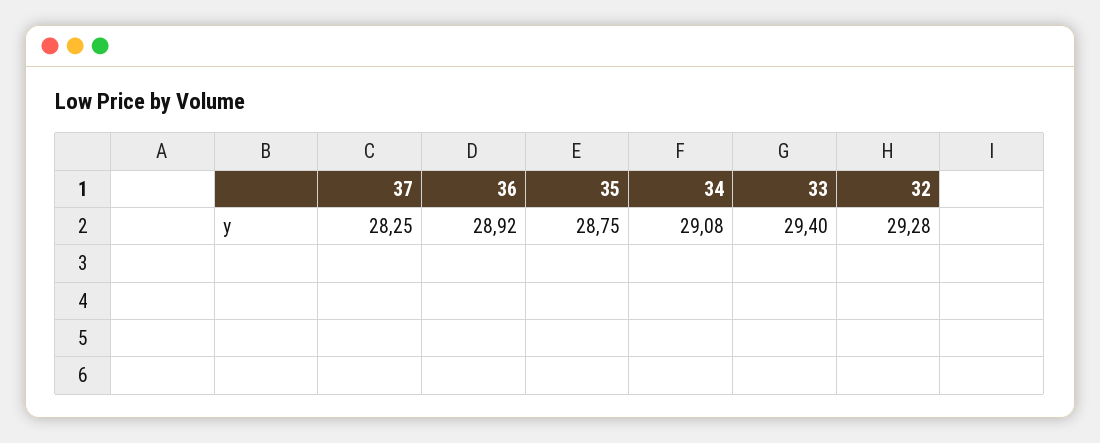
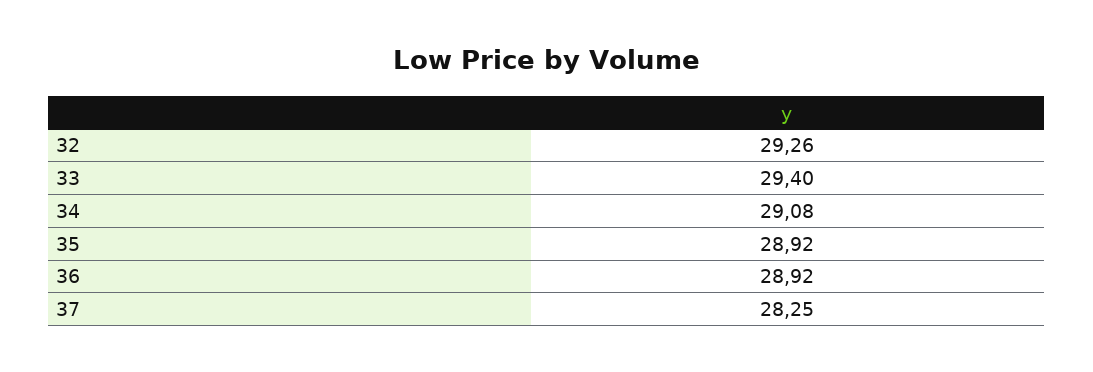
35: 28.75 -> 28.92
32: 29.28 -> 29.26

